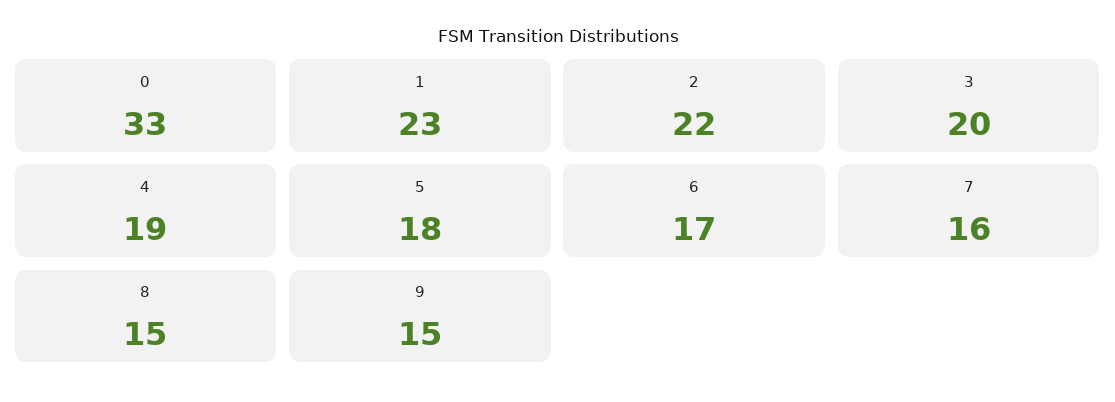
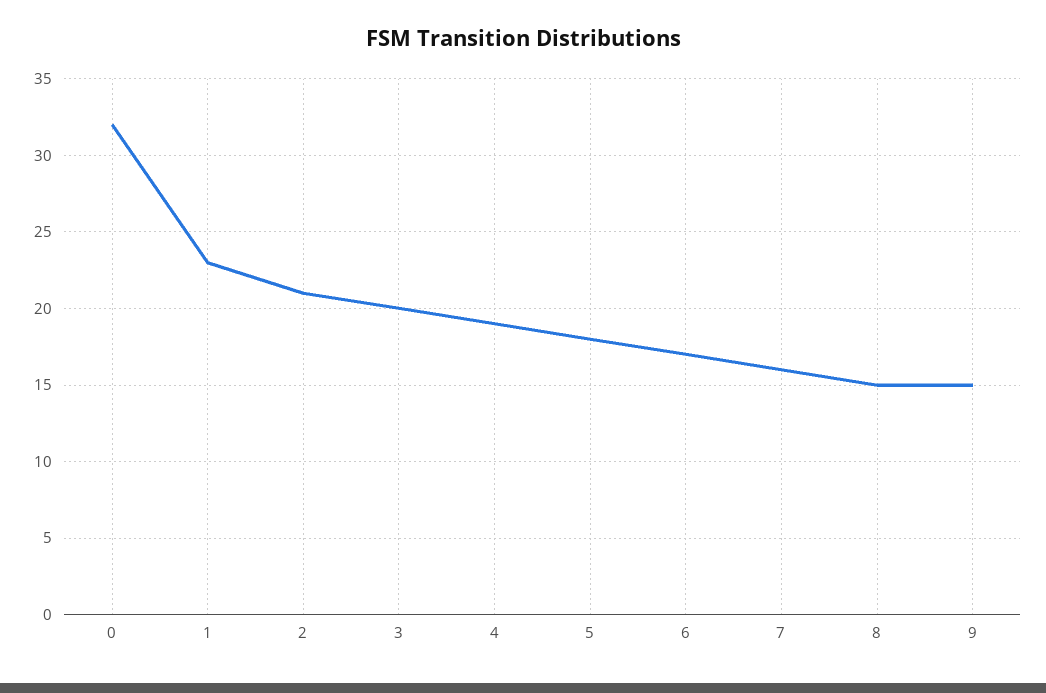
0: 33 -> 32
2: 22 -> 21

